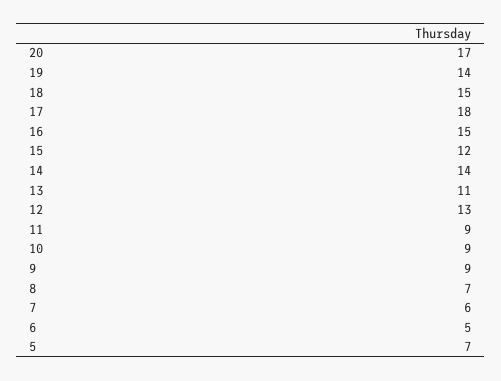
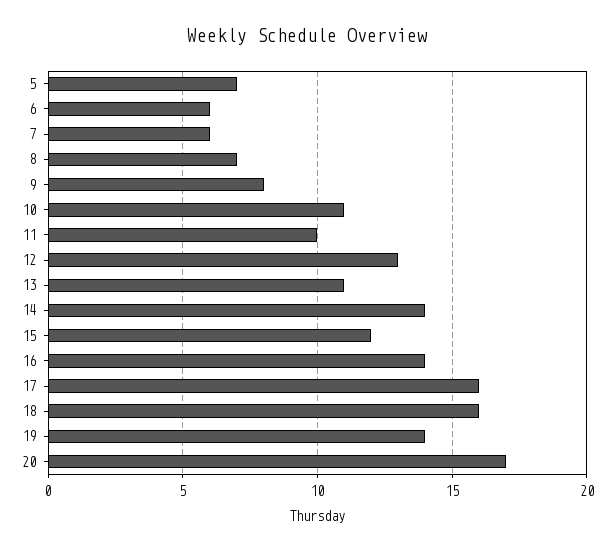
18: 15 -> 16
17: 18 -> 16
16: 15 -> 14
11: 9 -> 10
10: 9 -> 11
9: 9 -> 8
6: 5 -> 6

